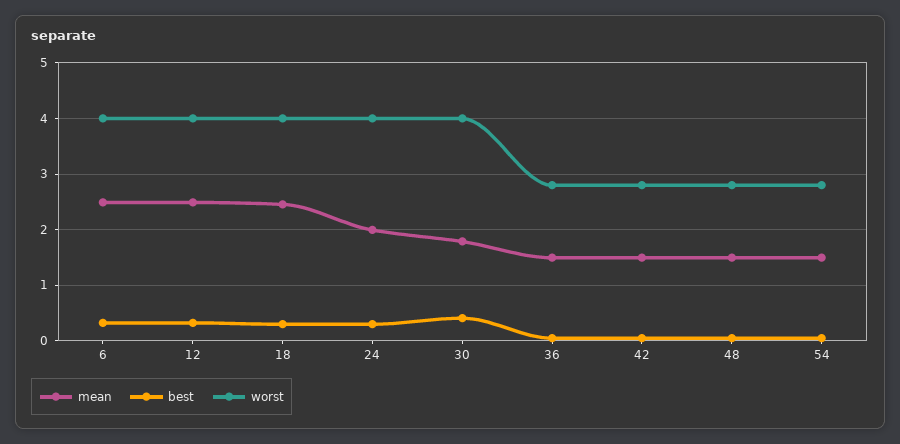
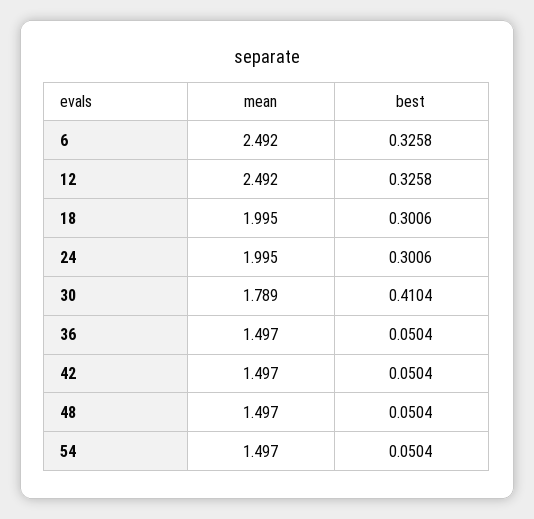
worst, 6: 4 -> none
worst, 12: 4 -> none
mean, 18: 2.4 -> 1.995
worst, 18: 4 -> none
worst, 24: 4 -> none
worst, 30: 4 -> none
worst, 36: 2.8 -> none
worst, 42: 2.8 -> none
worst, 48: 2.8 -> none
worst, 54: 2.8 -> none

